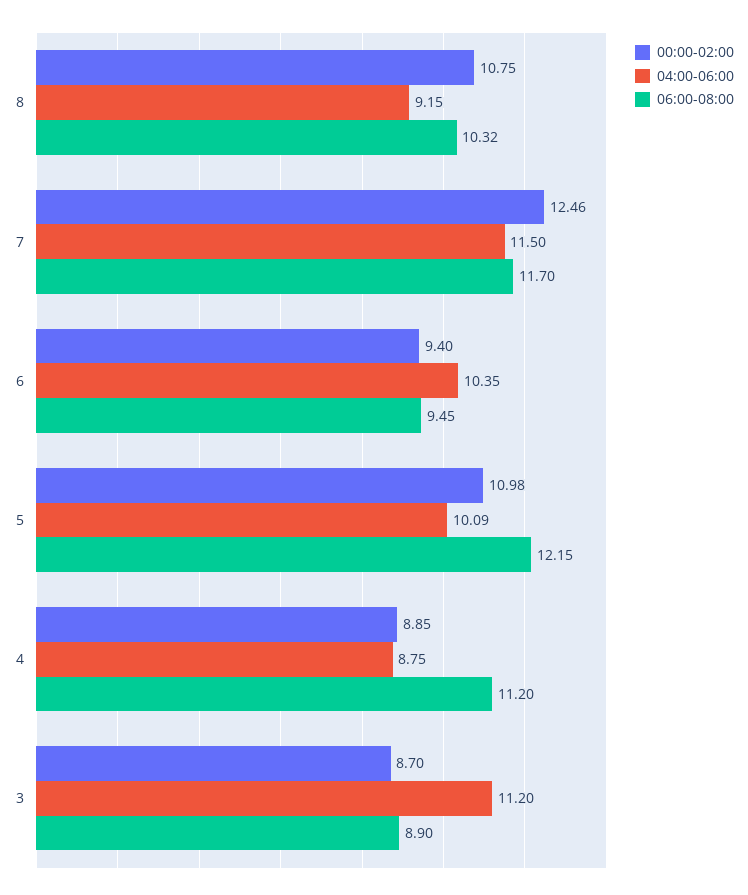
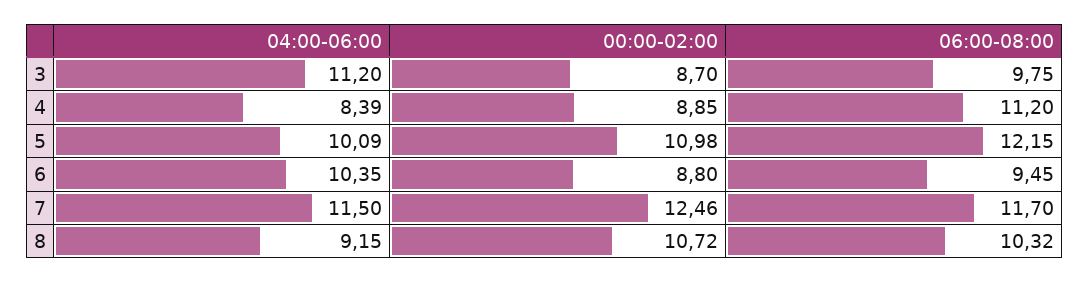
00:00-02:00, 8: 10.75 -> 10.72
00:00-02:00, 6: 9.4 -> 8.8
04:00-06:00, 4: 8.75 -> 8.39
06:00-08:00, 3: 8.9 -> 9.75

